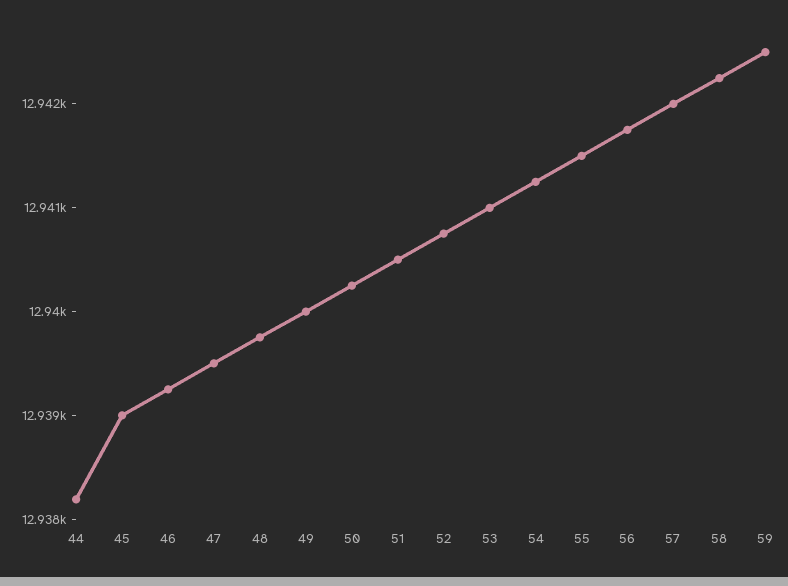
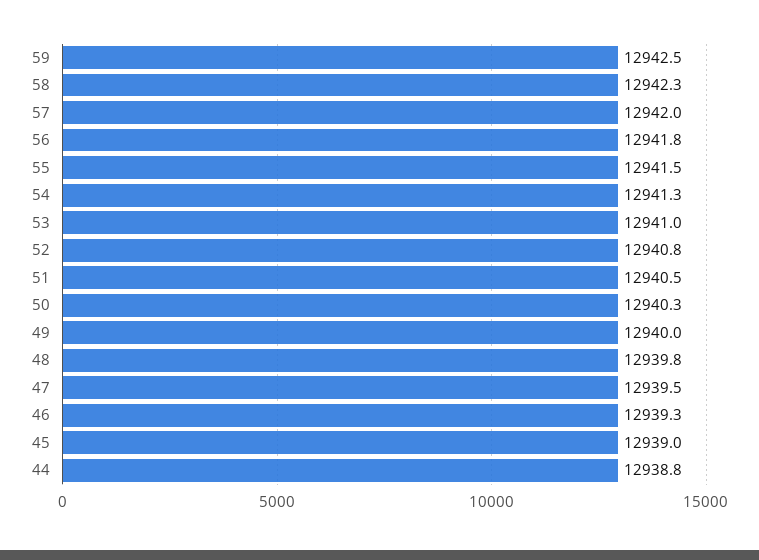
44: 12938.2 -> 12938.8

